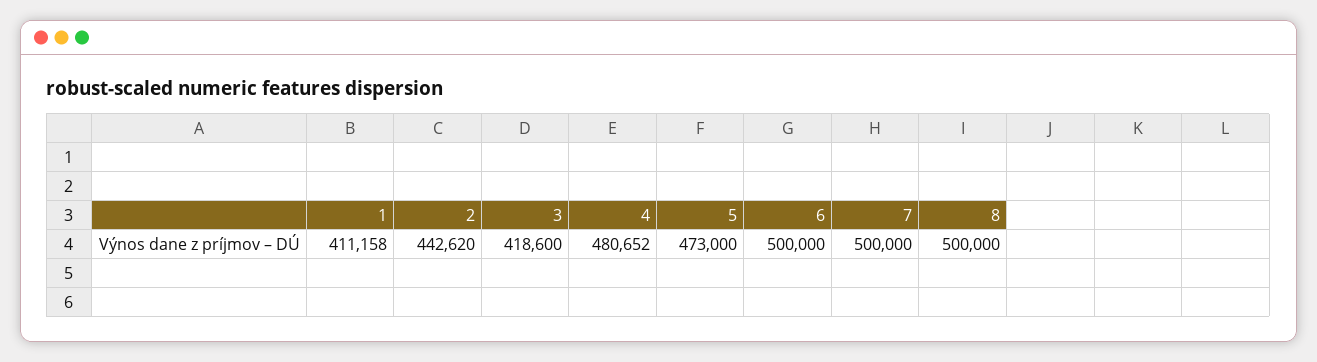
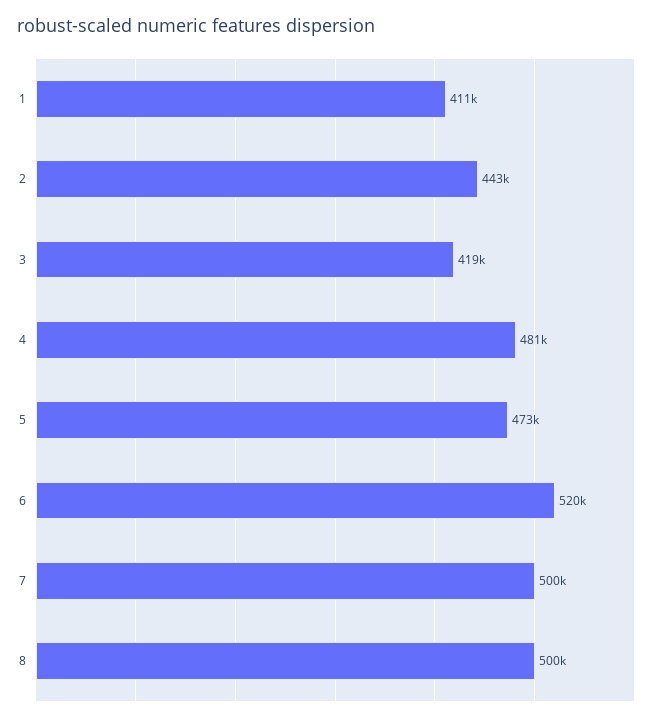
6: 500000 -> 520000

